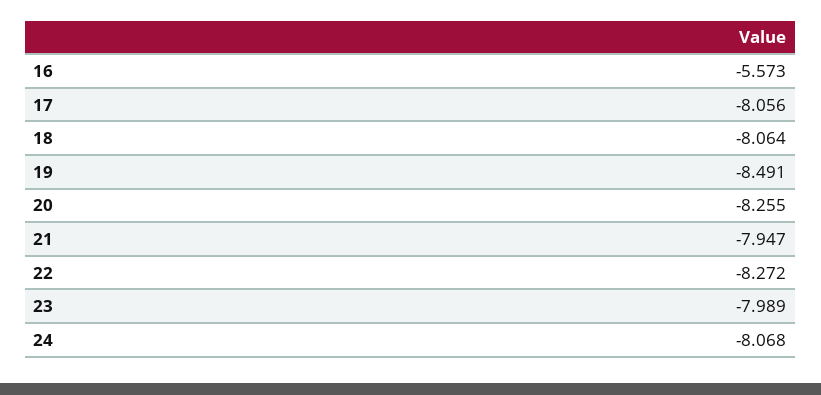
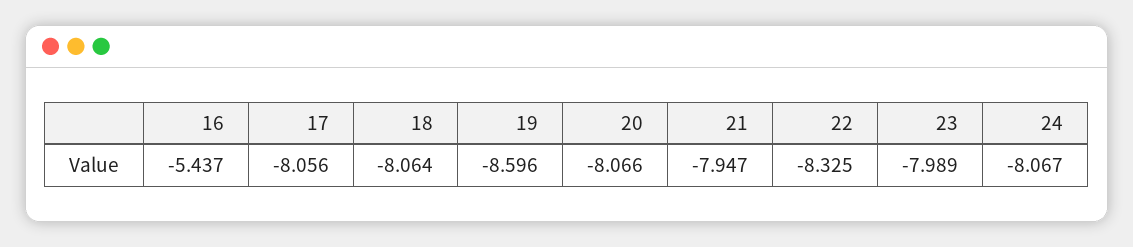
16: -5.573 -> -5.437
19: -8.491 -> -8.596
20: -8.255 -> -8.066
22: -8.272 -> -8.325
24: -8.068 -> -8.067

